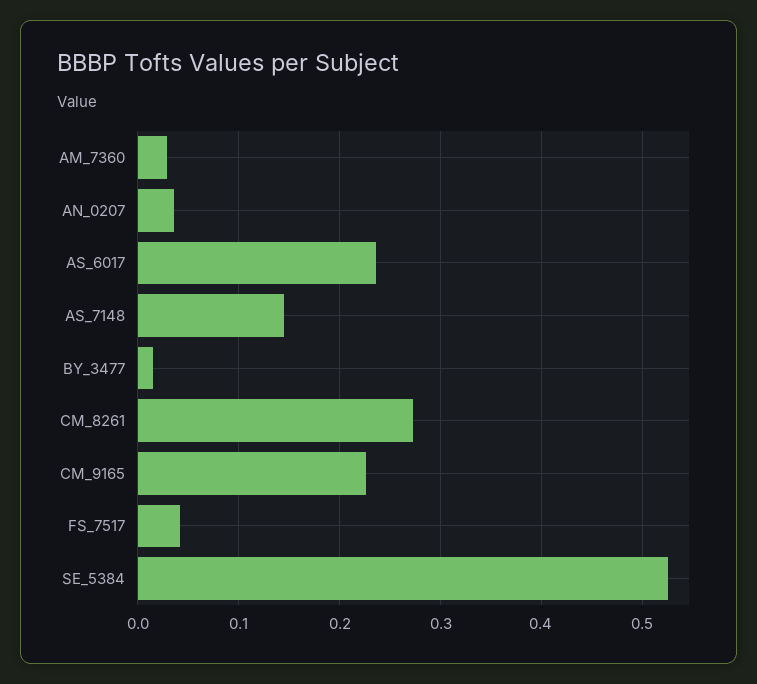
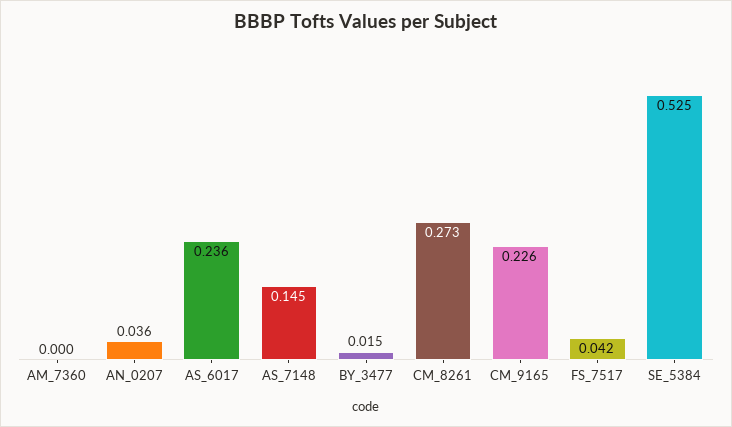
AM_7360: 0.03 -> 0

